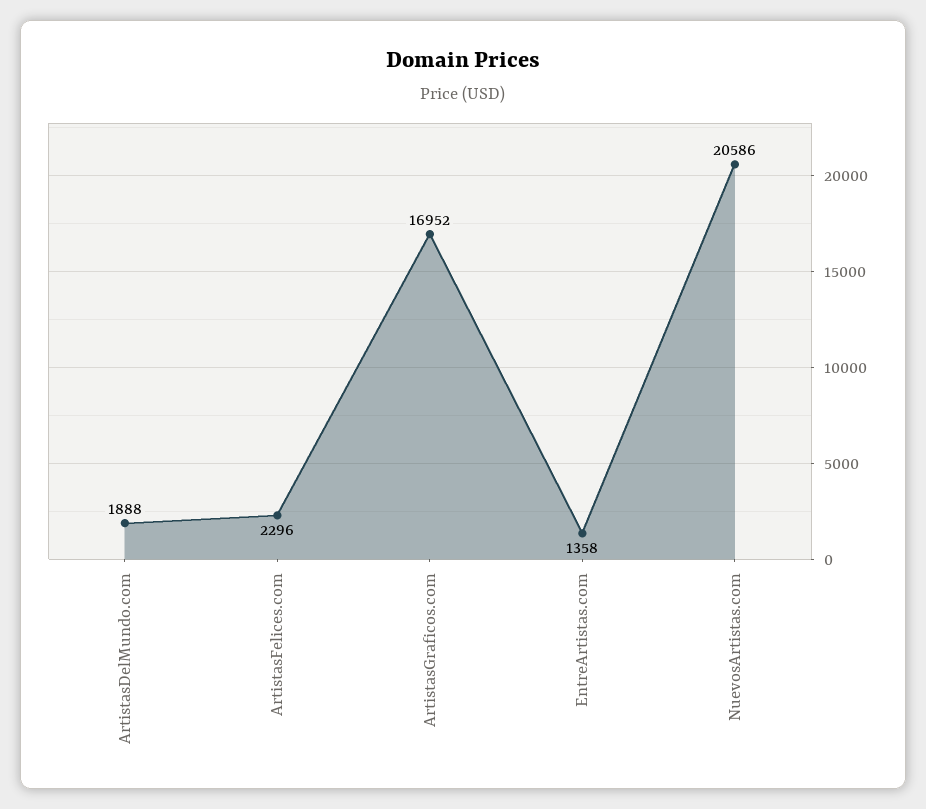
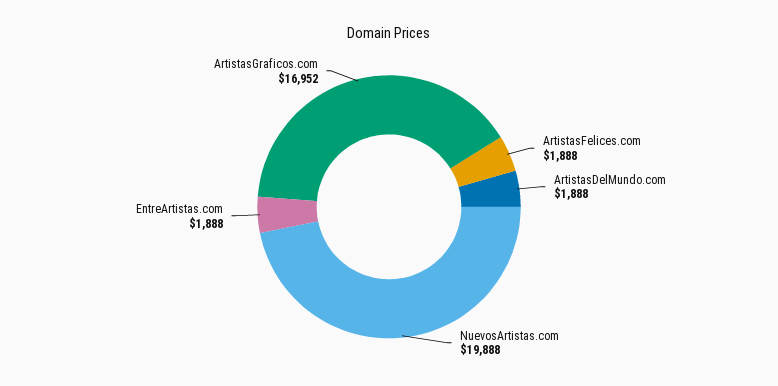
ArtistasFelices.com: 2296 -> 1888
EntreArtistas.com: 1358 -> 1888
NuevosArtistas.com: 20586 -> 19888

